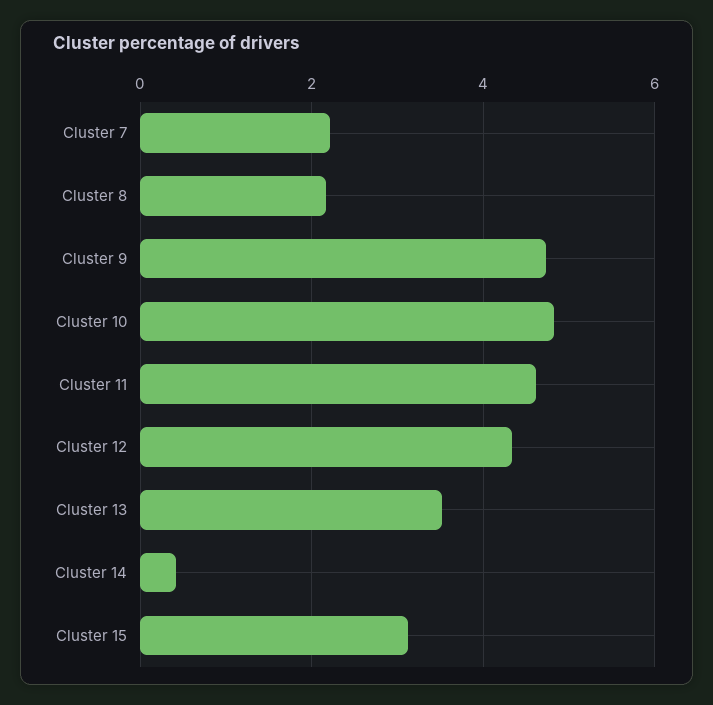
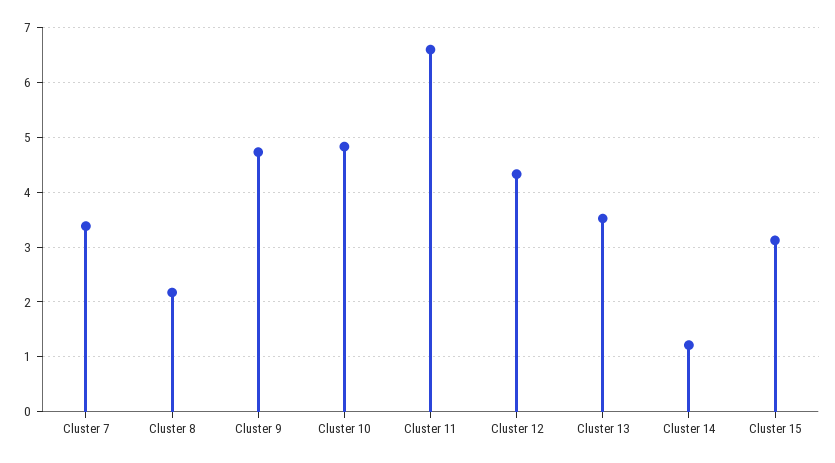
Cluster 7: 2.2 -> 3.4
Cluster 11: 4.6 -> 6.6
Cluster 14: 0.4 -> 1.2

